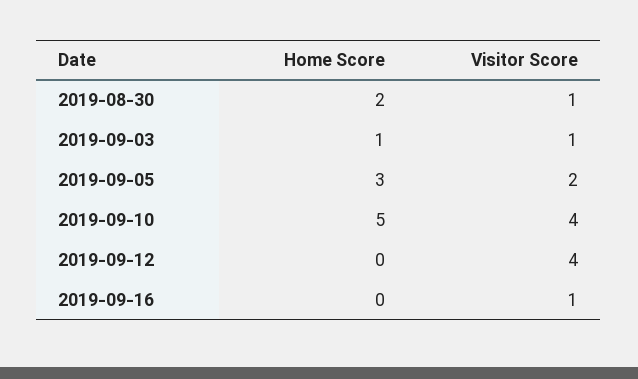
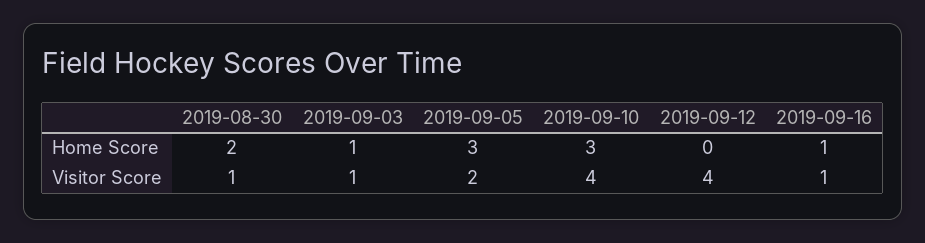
Home Score, 2019-09-10: 5 -> 3
Home Score, 2019-09-16: 0 -> 1

